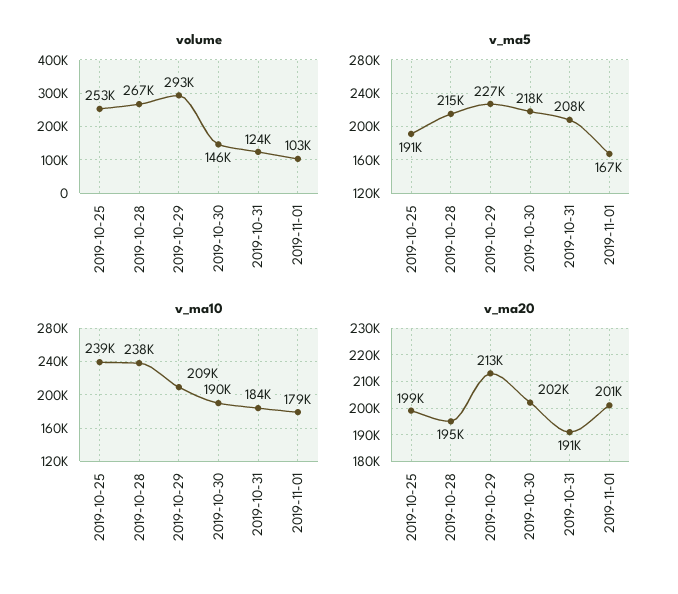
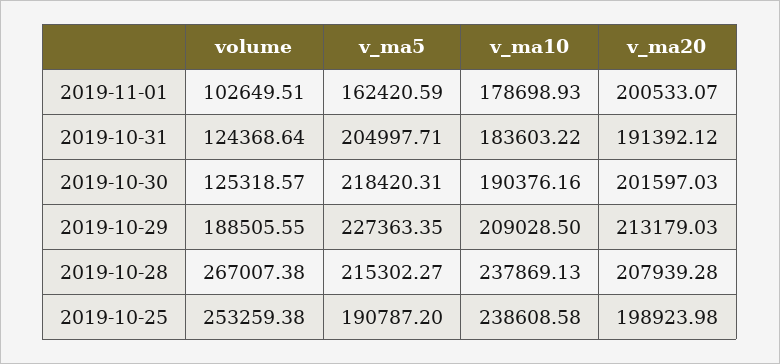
volume, 2019-10-29: 293000 -> 188505.55
volume, 2019-10-30: 146000 -> 125318.57
v_ma5, 2019-10-31: 208000 -> 204997.71
v_ma5, 2019-11-01: 167000 -> 162420.59
v_ma20, 2019-10-28: 195000 -> 207939.28

